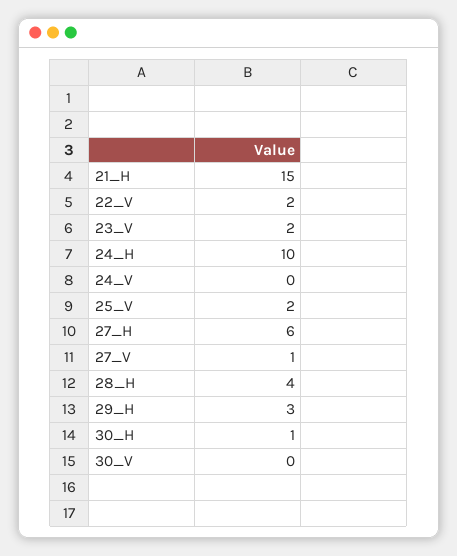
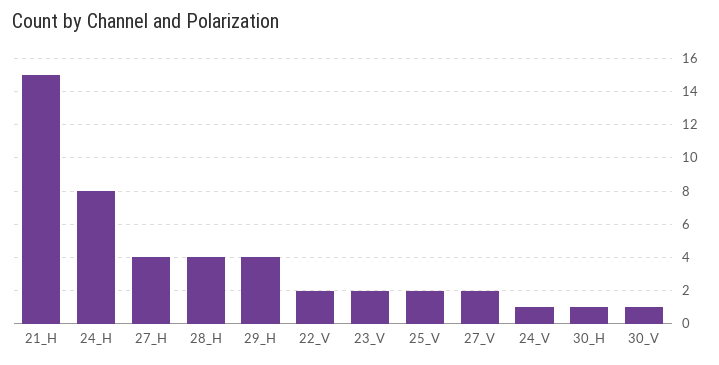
24_H: 10 -> 8
24_V: 0 -> 1
27_H: 6 -> 4
27_V: 1 -> 2
29_H: 3 -> 4
30_V: 0 -> 1

